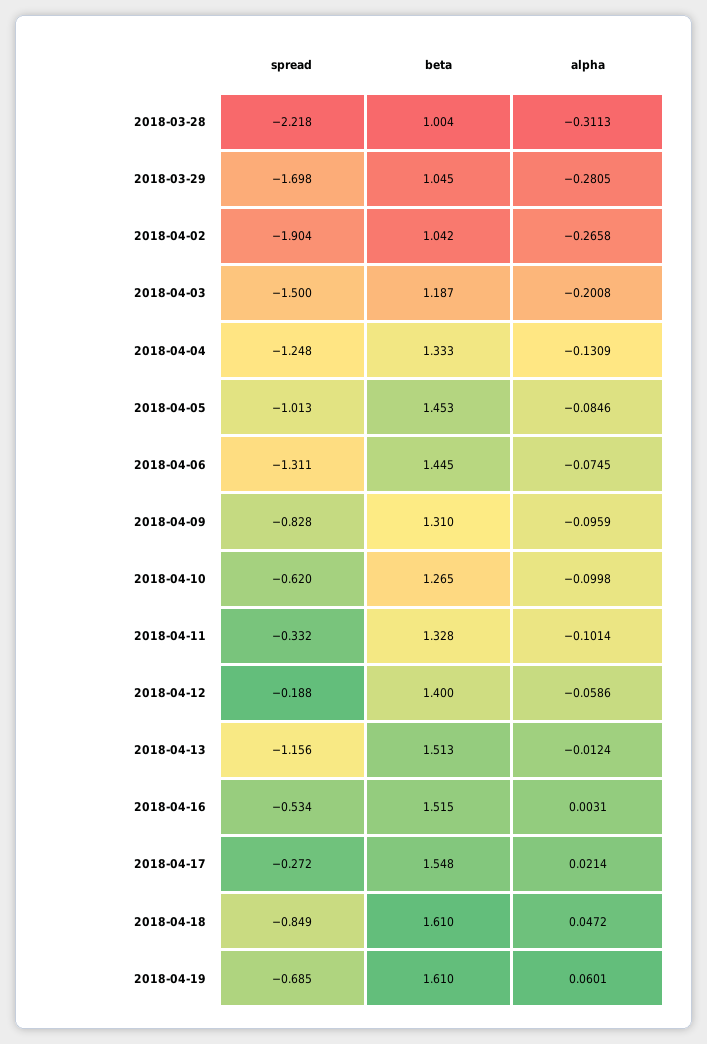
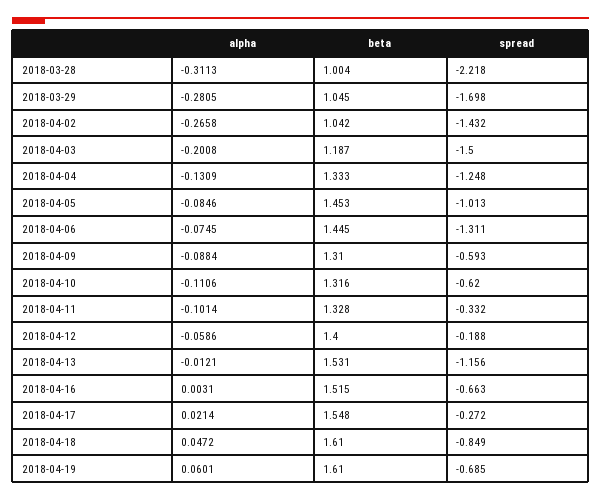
spread, 2018-04-02: -1.904 -> -1.432
spread, 2018-04-09: -0.828 -> -0.593
alpha, 2018-04-09: -0.0959 -> -0.0884
beta, 2018-04-10: 1.265 -> 1.316
alpha, 2018-04-10: -0.0998 -> -0.1106
beta, 2018-04-13: 1.513 -> 1.531
alpha, 2018-04-13: -0.0124 -> -0.0121
spread, 2018-04-16: -0.534 -> -0.663

